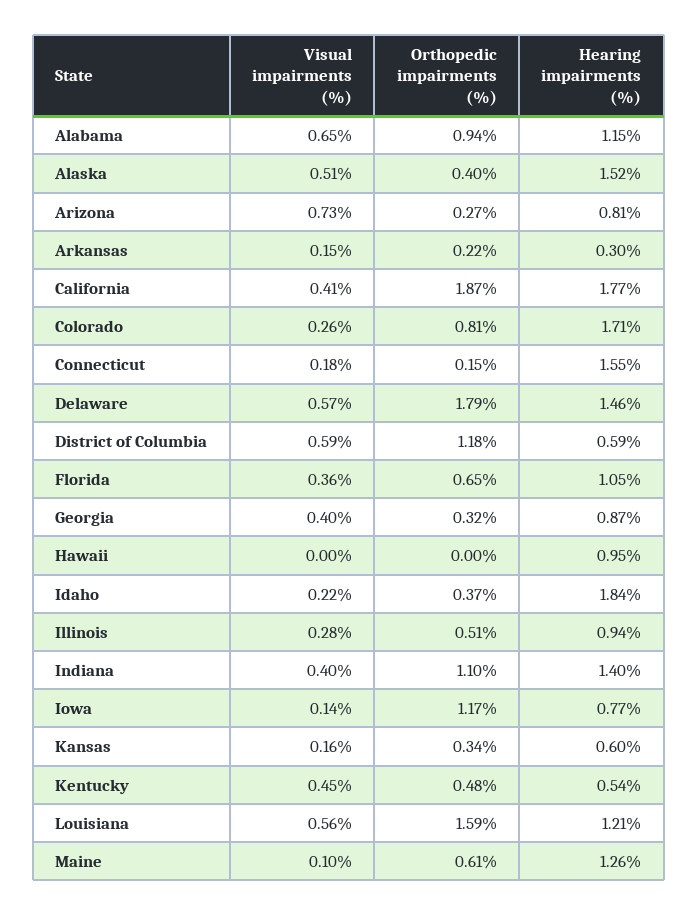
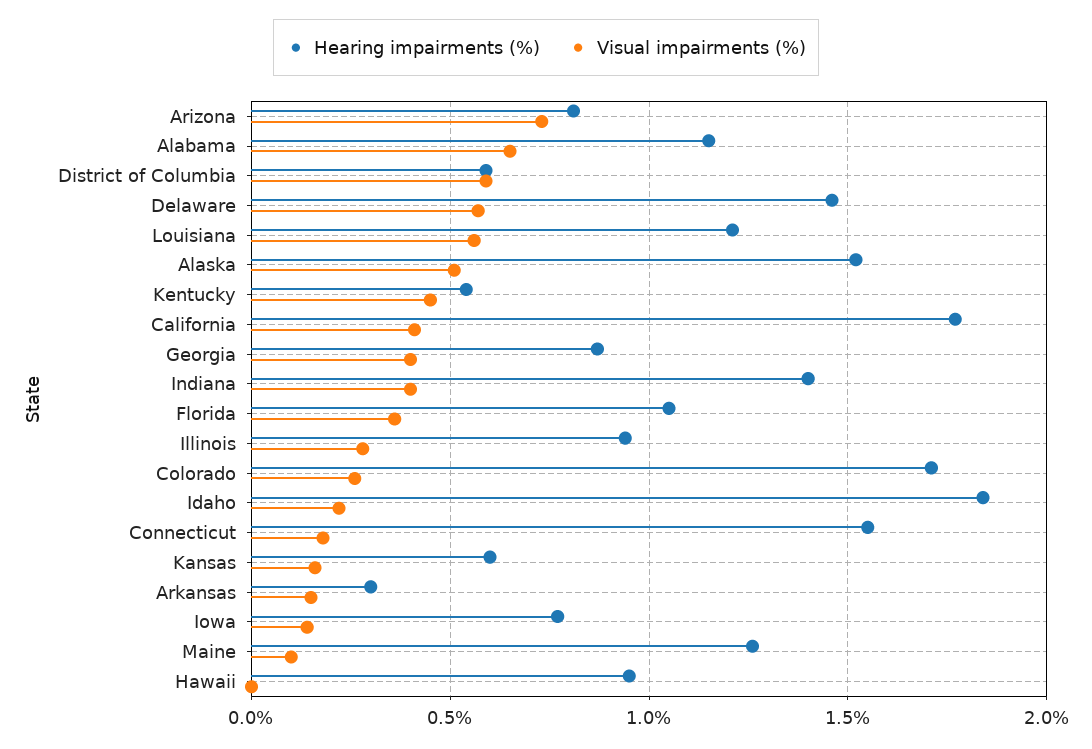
Orthopedic impairments (%), Alabama: 0.94 -> none
Orthopedic impairments (%), Alaska: 0.4 -> none
Orthopedic impairments (%), Arizona: 0.27 -> none
Orthopedic impairments (%), Arkansas: 0.22 -> none
Orthopedic impairments (%), California: 1.87 -> none
Orthopedic impairments (%), Colorado: 0.81 -> none
Orthopedic impairments (%), Connecticut: 0.15 -> none
Orthopedic impairments (%), Delaware: 1.79 -> none
Orthopedic impairments (%), District of Columbia: 1.18 -> none
Orthopedic impairments (%), Florida: 0.65 -> none
Orthopedic impairments (%), Georgia: 0.32 -> none
Orthopedic impairments (%), Hawaii: 0 -> none
Orthopedic impairments (%), Idaho: 0.37 -> none
Orthopedic impairments (%), Illinois: 0.51 -> none
Orthopedic impairments (%), Indiana: 1.1 -> none
Orthopedic impairments (%), Iowa: 1.17 -> none
Orthopedic impairments (%), Kansas: 0.34 -> none
Orthopedic impairments (%), Kentucky: 0.48 -> none
Orthopedic impairments (%), Louisiana: 1.59 -> none
Orthopedic impairments (%), Maine: 0.61 -> none

